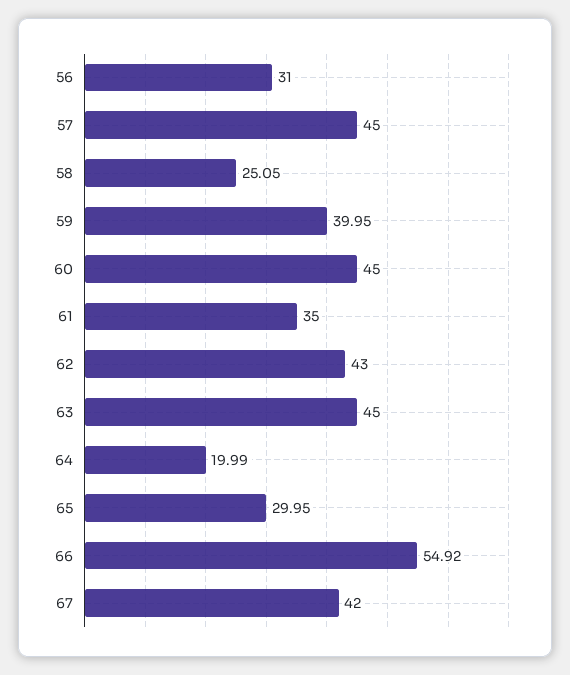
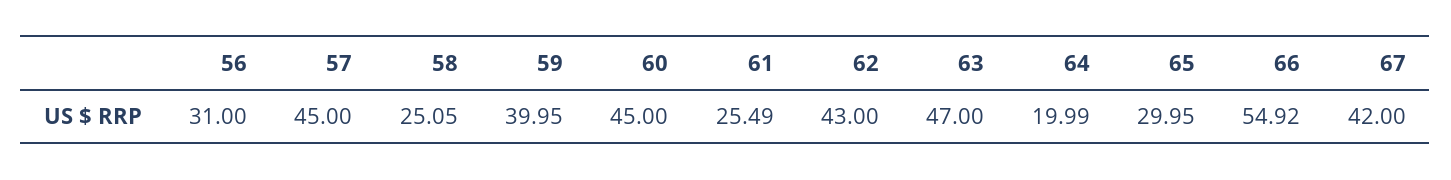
61: 35 -> 25.49
63: 45 -> 47

